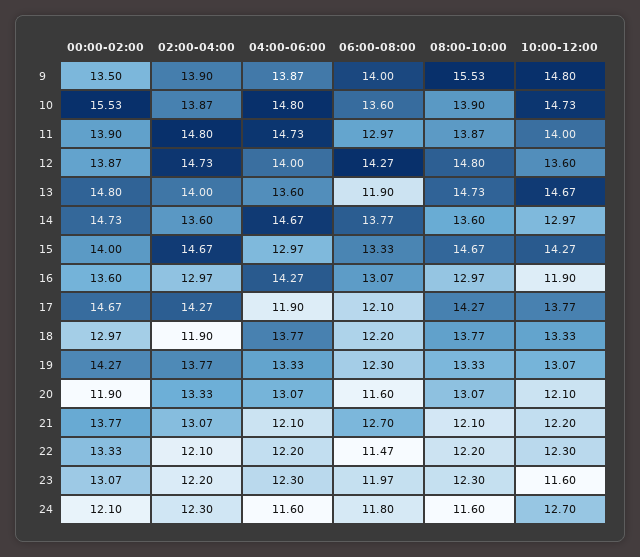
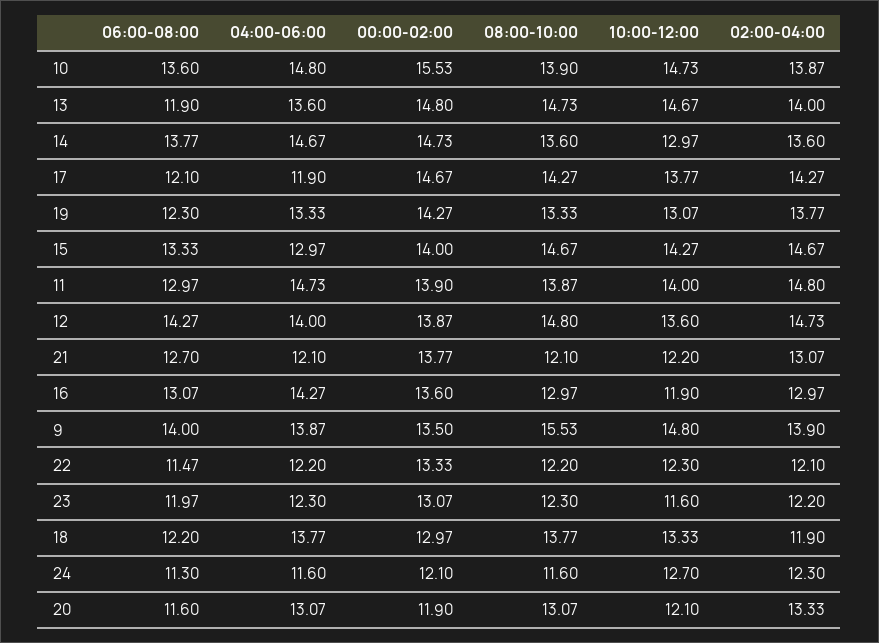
06:00-08:00, 24: 11.8 -> 11.3

